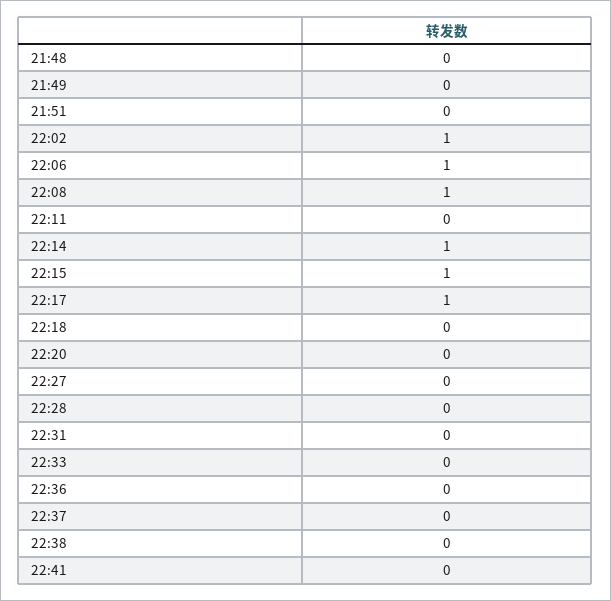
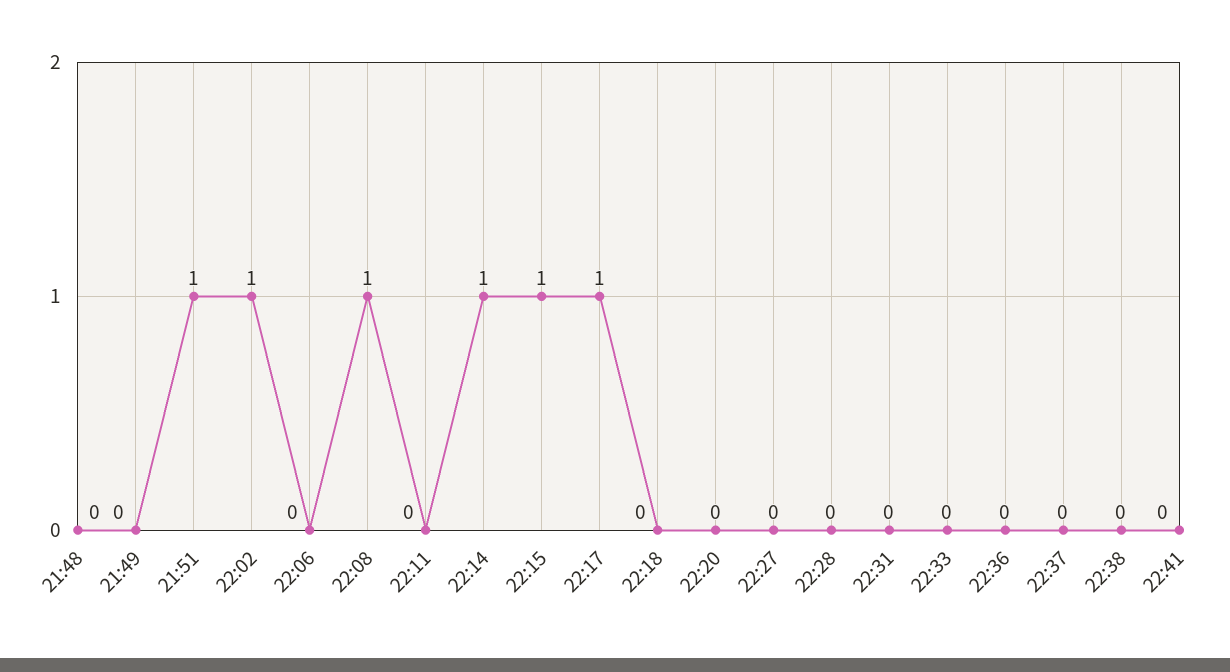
21:51: 0 -> 1
22:06: 1 -> 0

